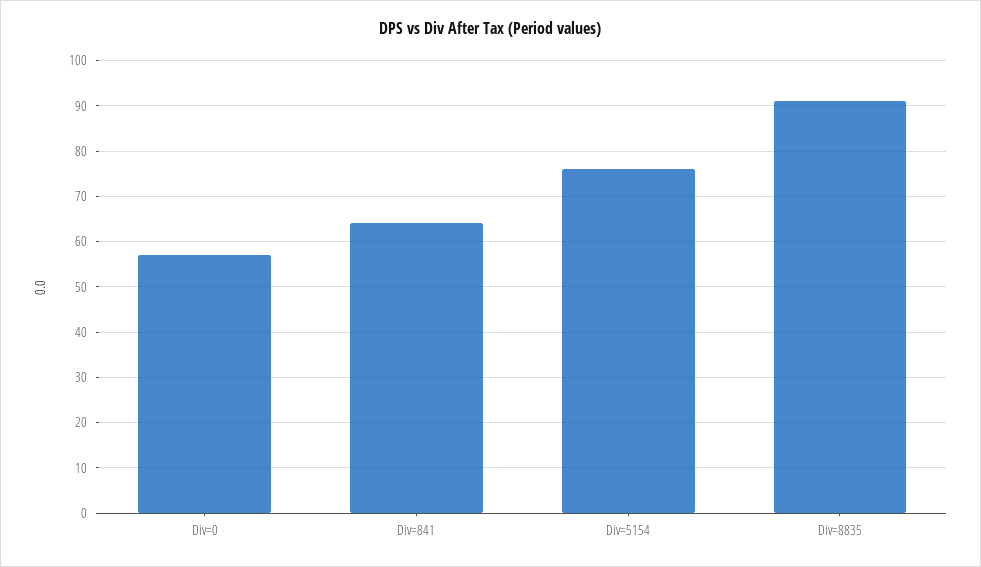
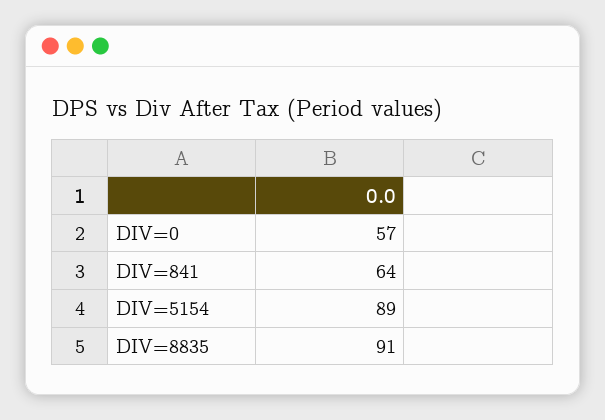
Div=5154: 75 -> 89

